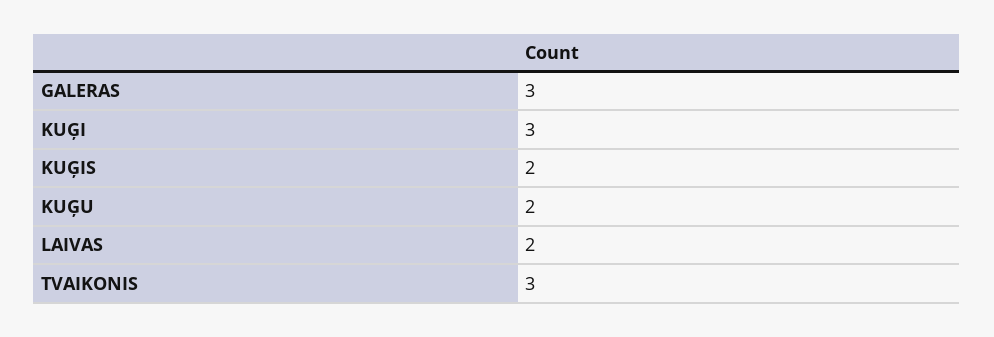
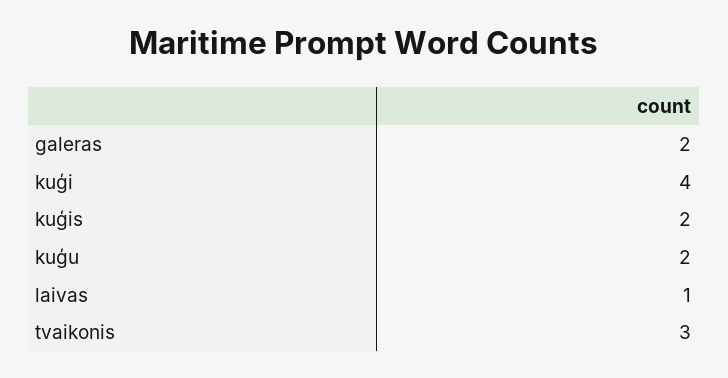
GALERAS: 3 -> 2
KUĢI: 3 -> 4
LAIVAS: 2 -> 1

